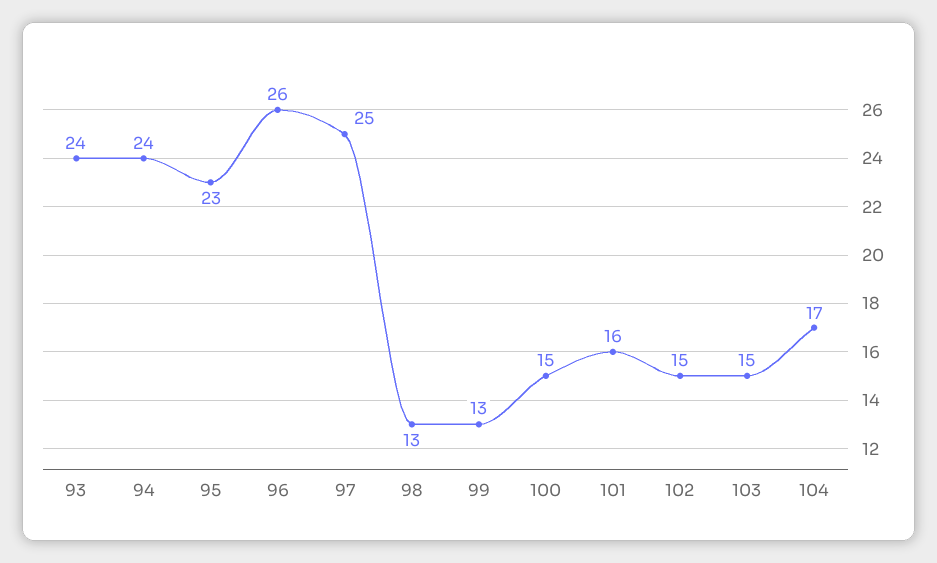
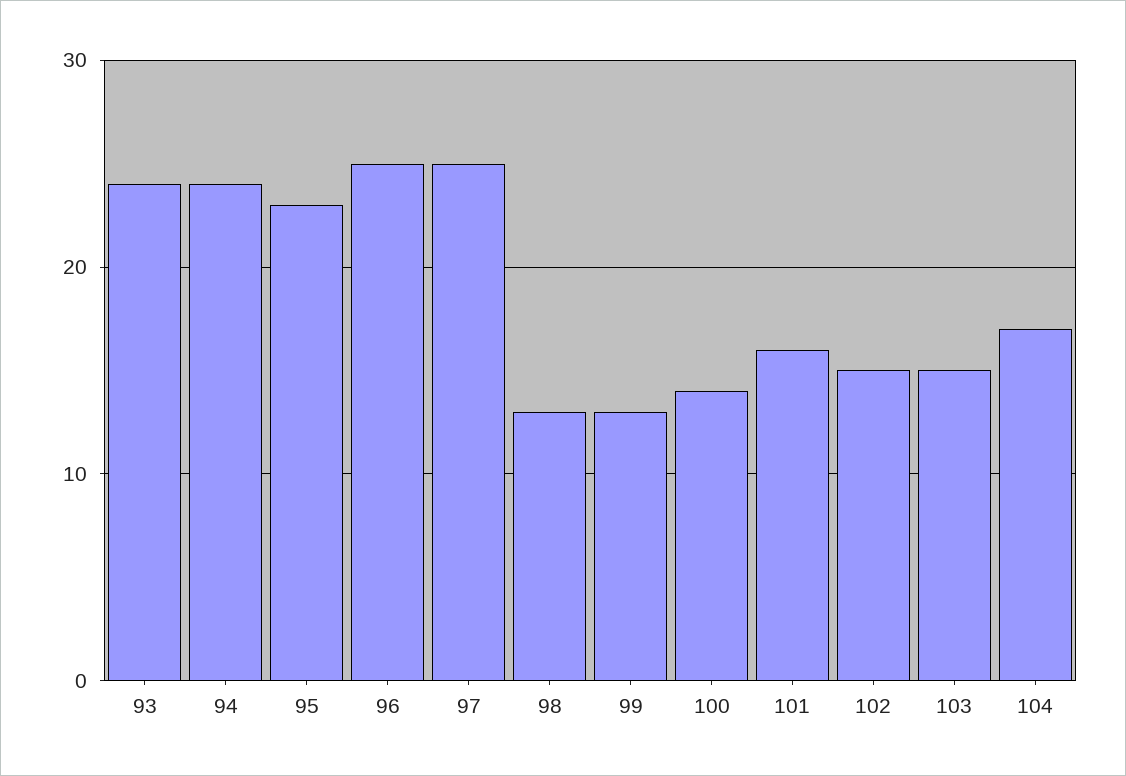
96: 26 -> 25
100: 15 -> 14

